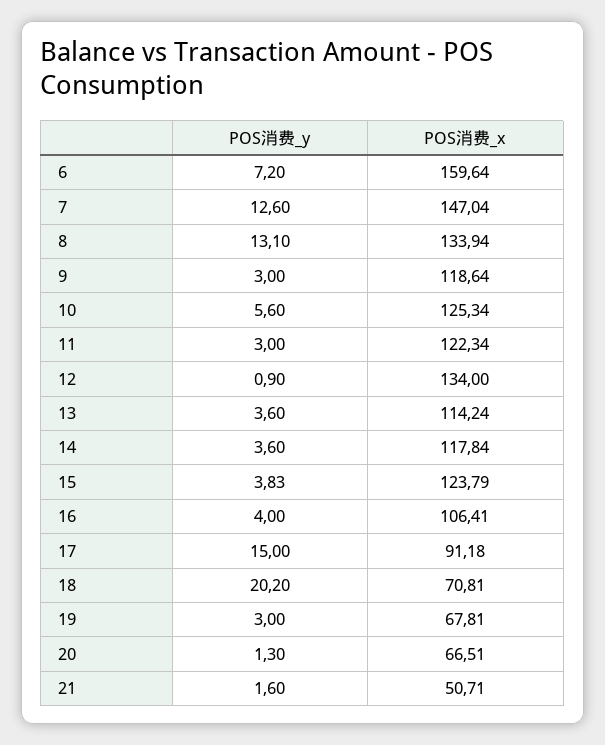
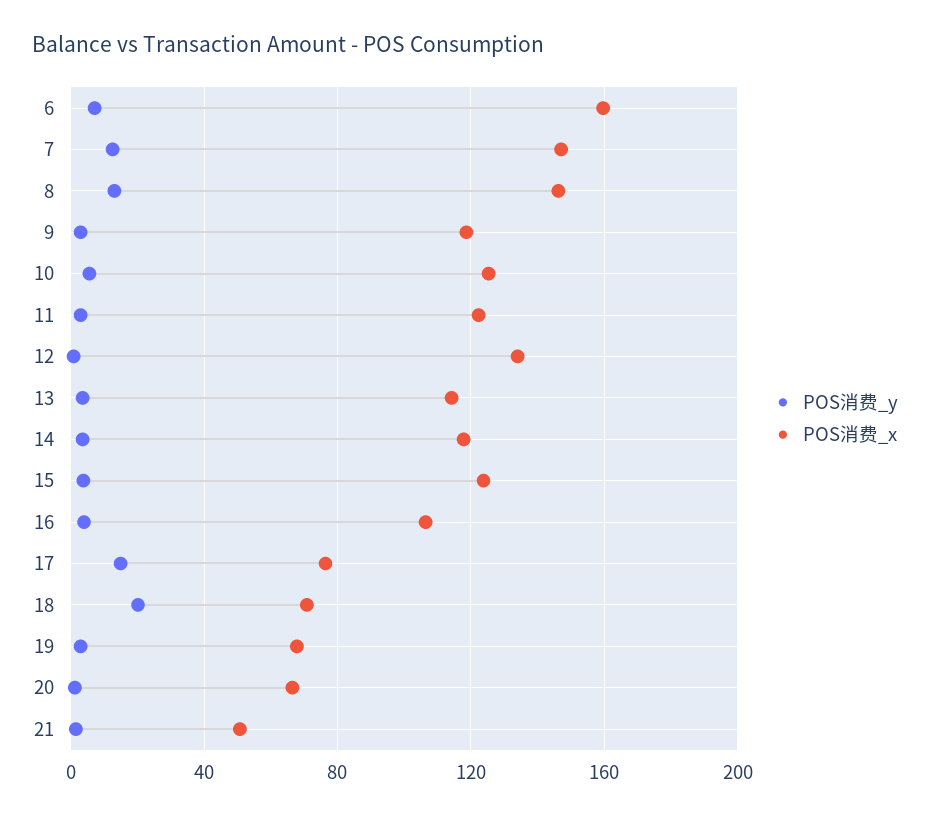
POS消费_x, 8: 133.94 -> 145
POS消费_x, 17: 91.18 -> 75

